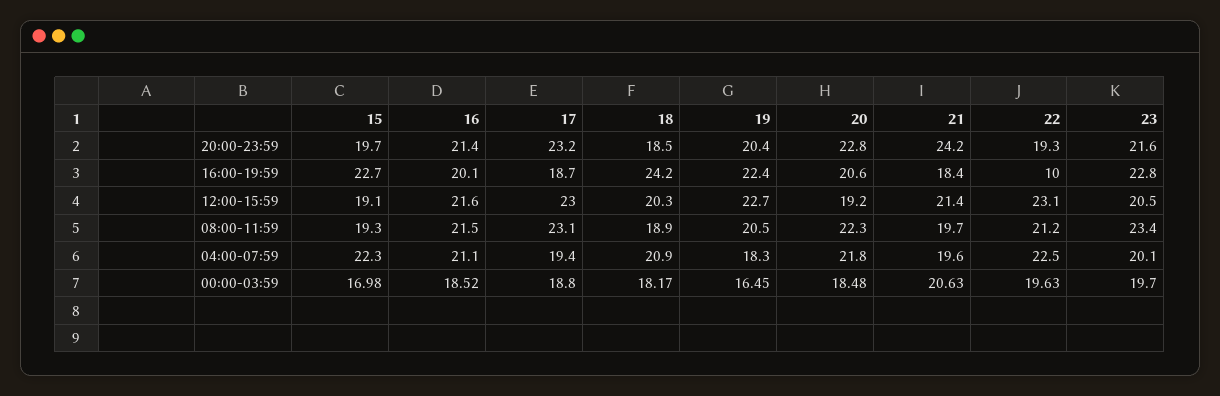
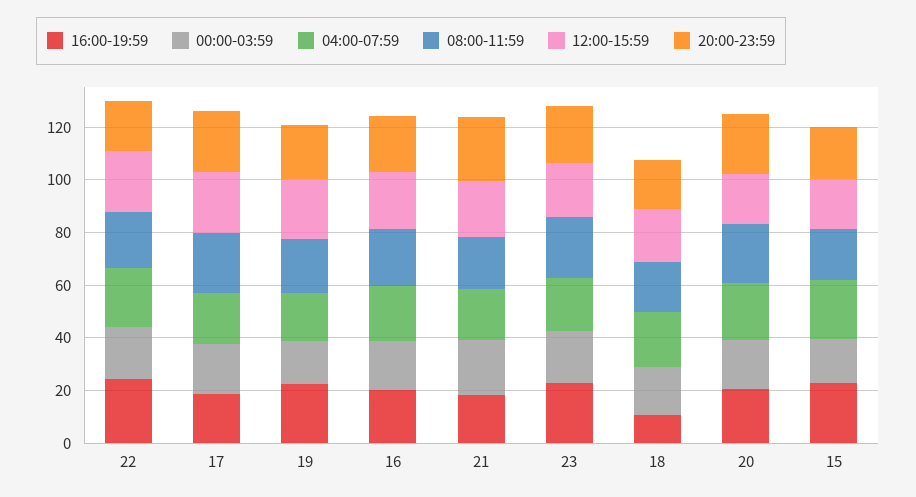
16:00-19:59, 18: 24.2 -> 10
16:00-19:59, 22: 10 -> 25

